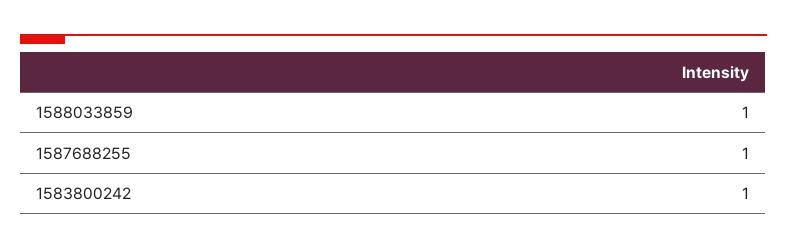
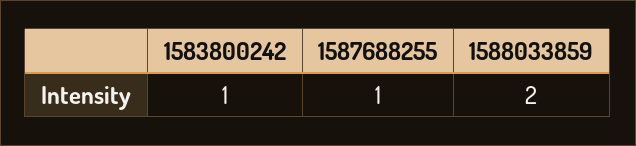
1588033859: 1 -> 2

